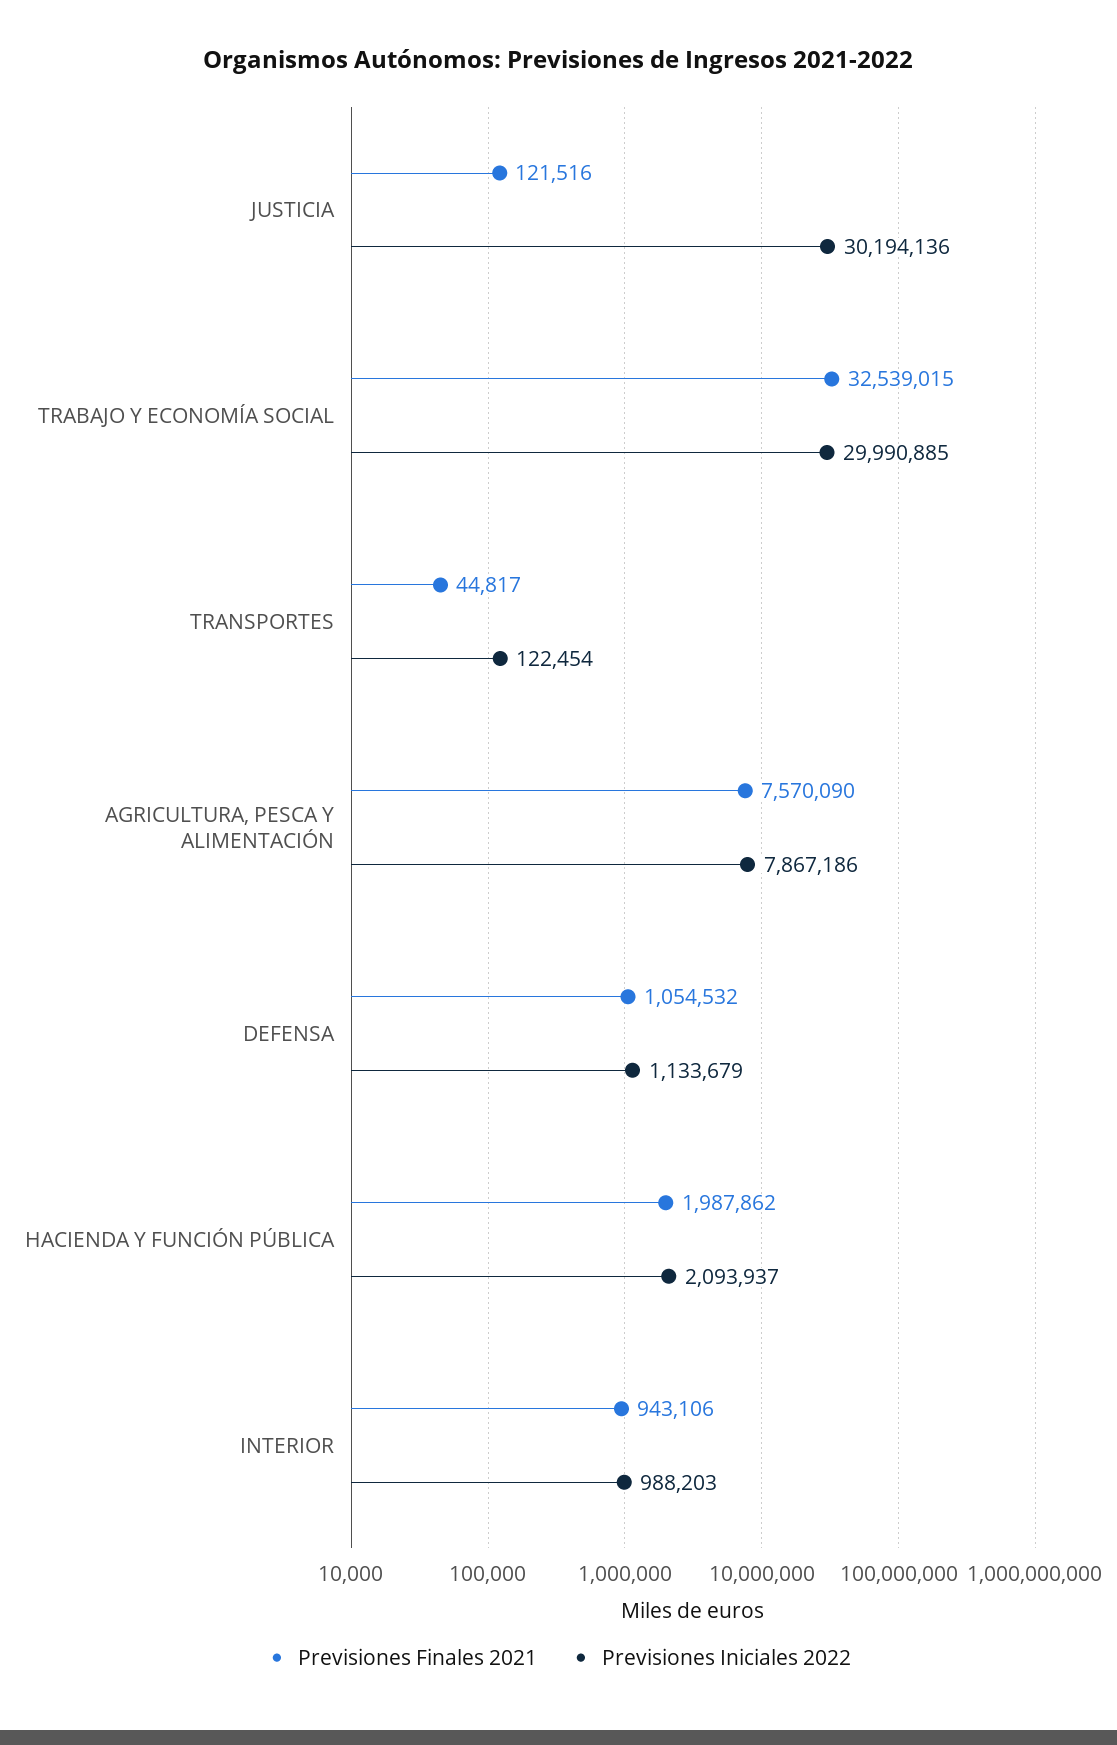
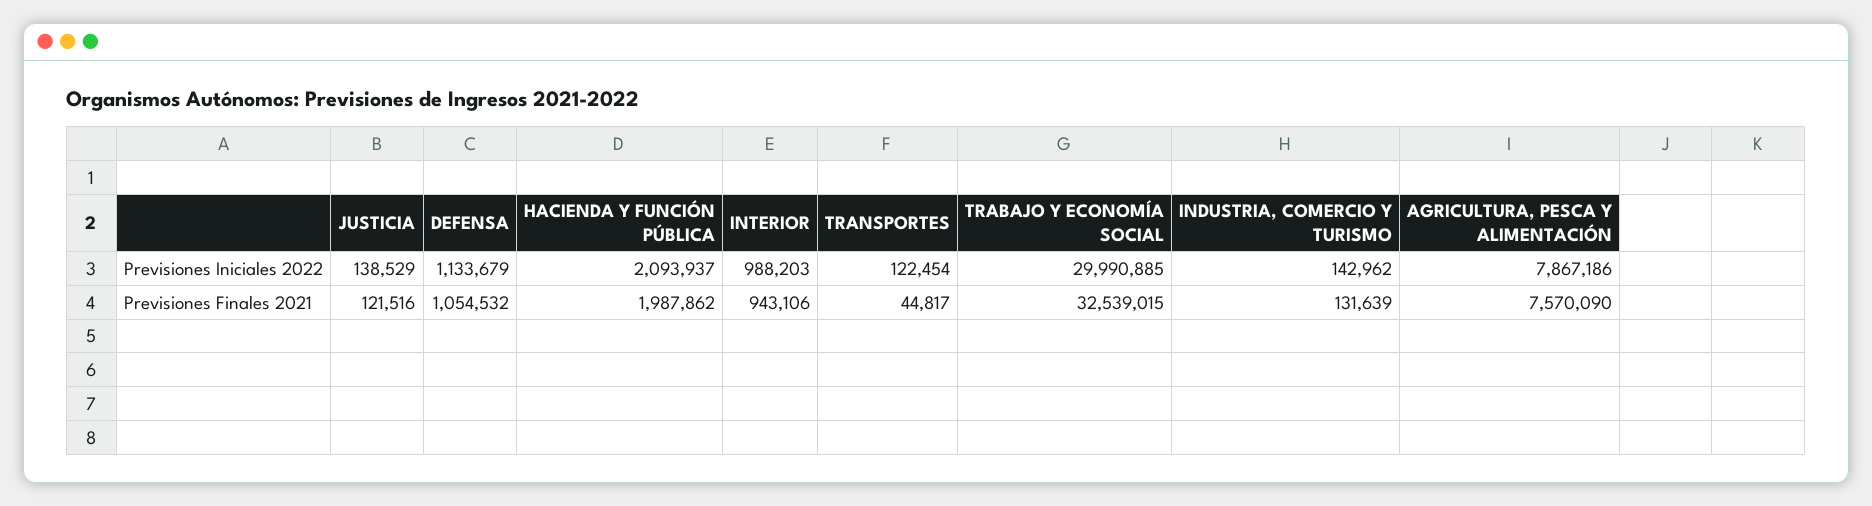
Previsiones Iniciales 2022, JUSTICIA: 30194136 -> 138529
Previsiones Iniciales 2022, INDUSTRIA, COMERCIO Y TURISMO: none -> 142962
Previsiones Finales 2021, INDUSTRIA, COMERCIO Y TURISMO: none -> 131639

